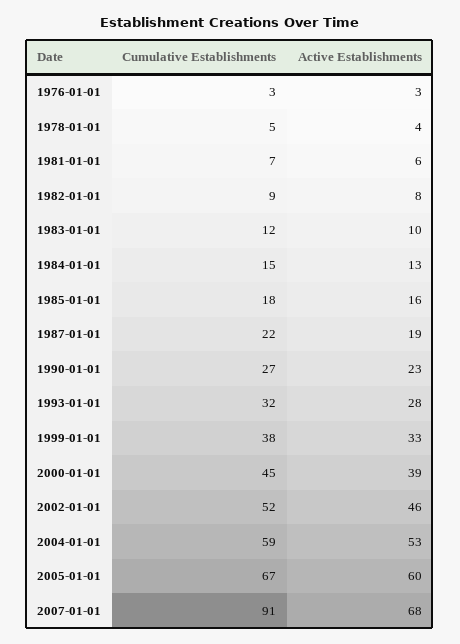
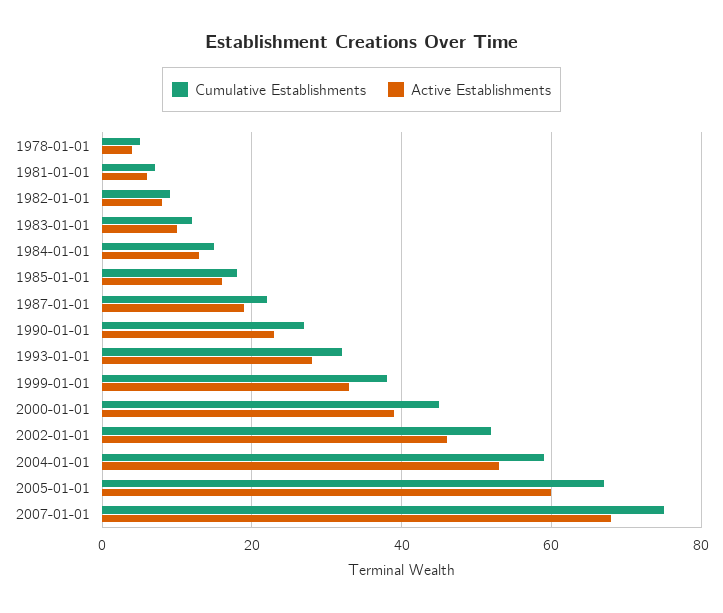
Cumulative Establishments, 1976-01-01: 3 -> none
Active Establishments, 1976-01-01: 3 -> none
Cumulative Establishments, 2007-01-01: 91 -> 75

